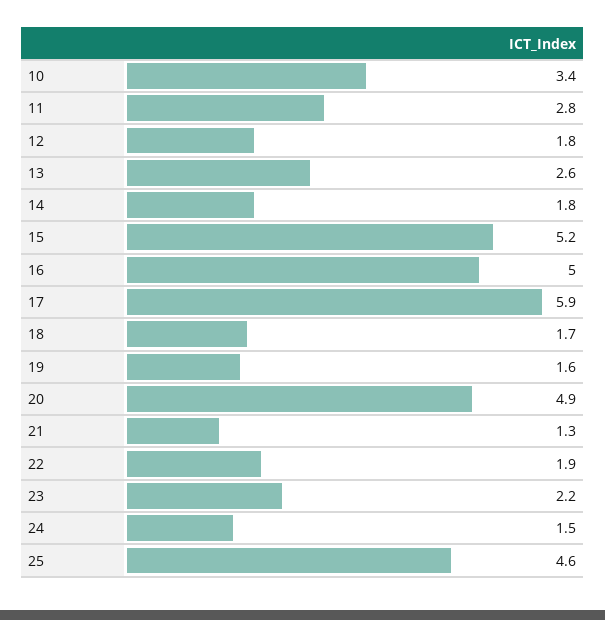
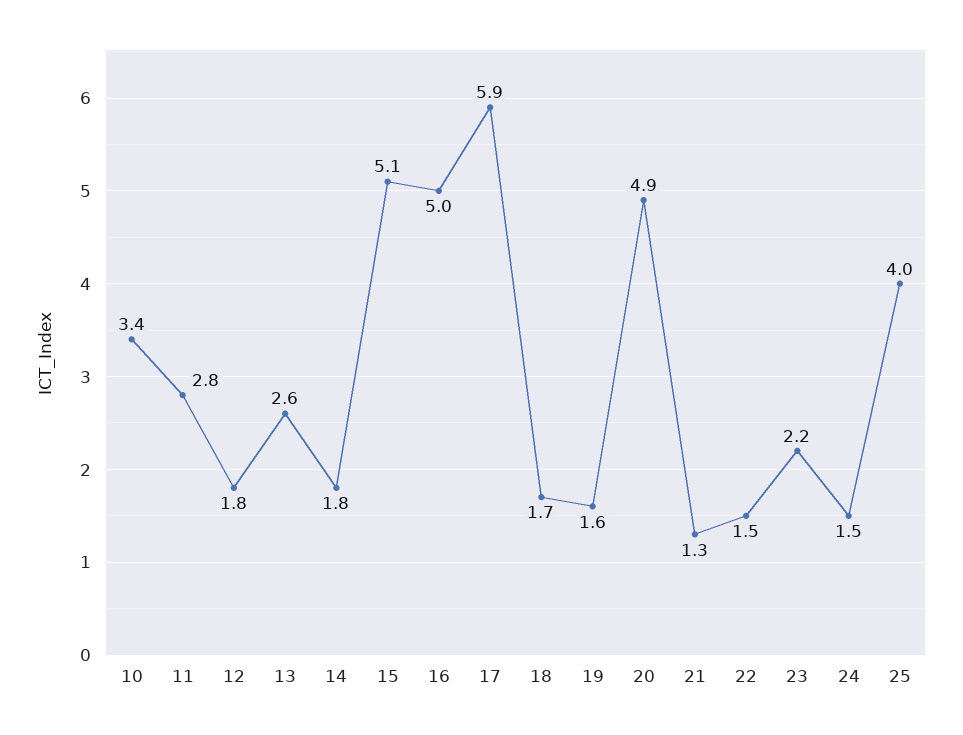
15: 5.2 -> 5.1
22: 1.9 -> 1.5
25: 4.6 -> 4

